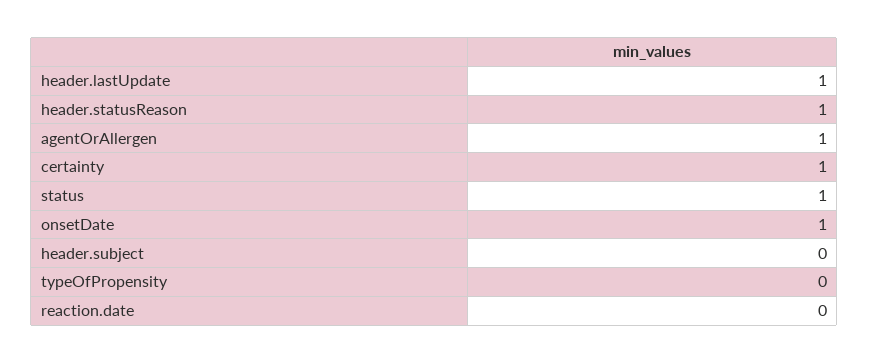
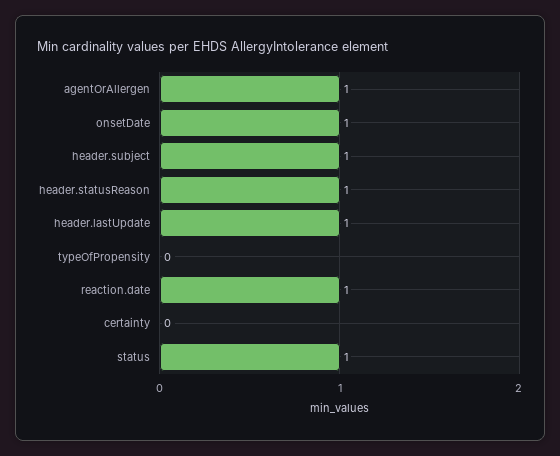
certainty: 1 -> 0
header.subject: 0 -> 1
reaction.date: 0 -> 1

